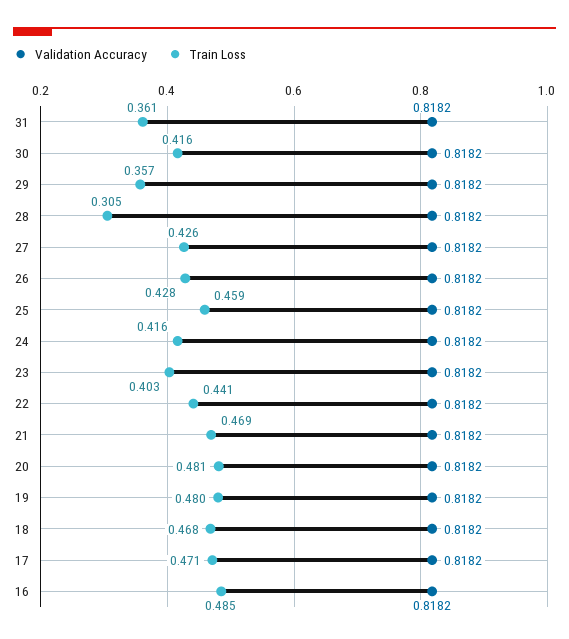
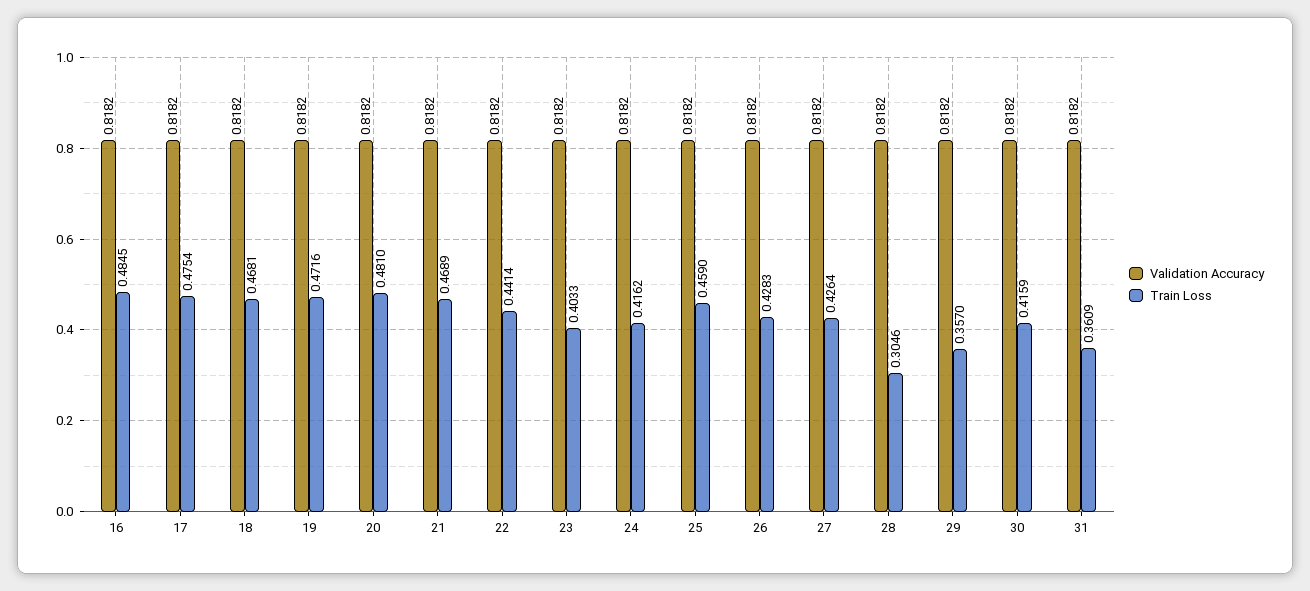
Train Loss, 19: 0.48 -> 0.4716
Train Loss, 17: 0.471 -> 0.4754

